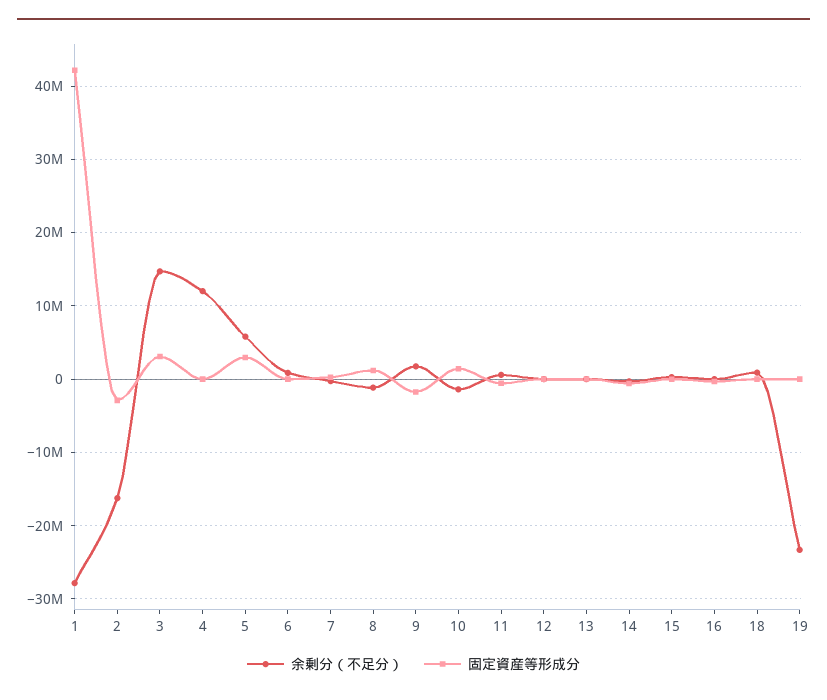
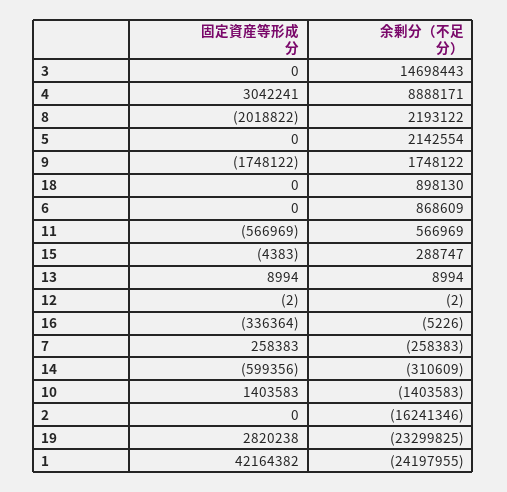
余剰分（不足分）, 1: -28000000 -> -24197955
固定資産等形成分, 2: -3000000 -> 0
固定資産等形成分, 3: 3000000 -> 0
余剰分（不足分）, 4: 12000000 -> 8888171
固定資産等形成分, 4: 0 -> 3042241
余剰分（不足分）, 5: 6000000 -> 2142554
固定資産等形成分, 5: 3000000 -> 0
余剰分（不足分）, 8: -1000000 -> 2193122
固定資産等形成分, 8: 1000000 -> -2018822
固定資産等形成分, 19: 0 -> 2820238

